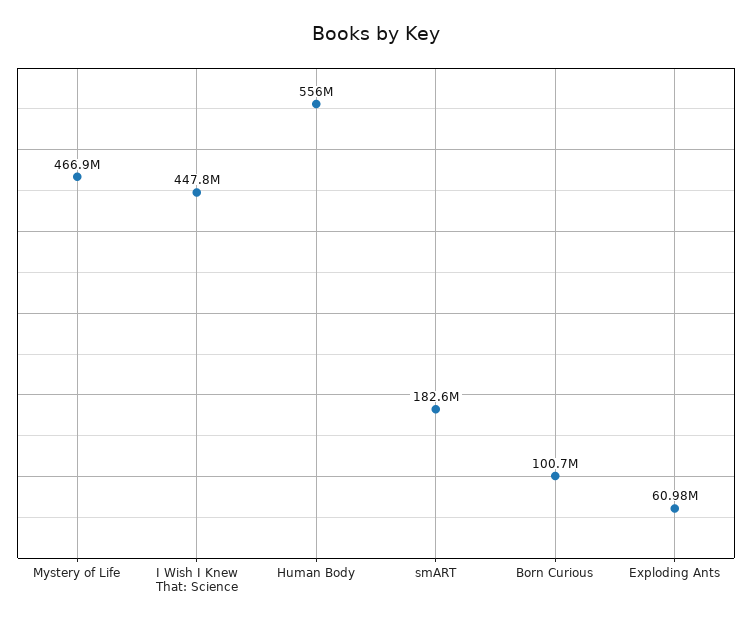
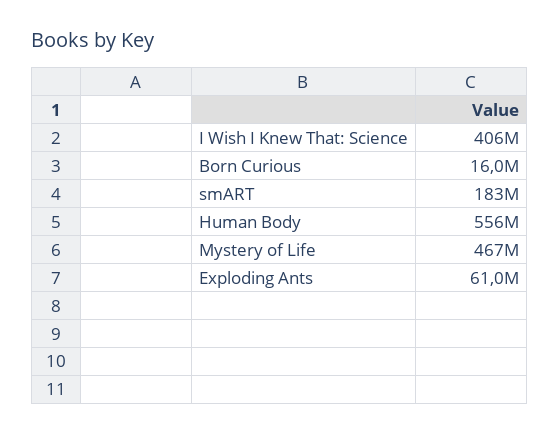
I Wish I Knew That: Science: 447800000 -> 406000000
Born Curious: 100700000 -> 16000000

